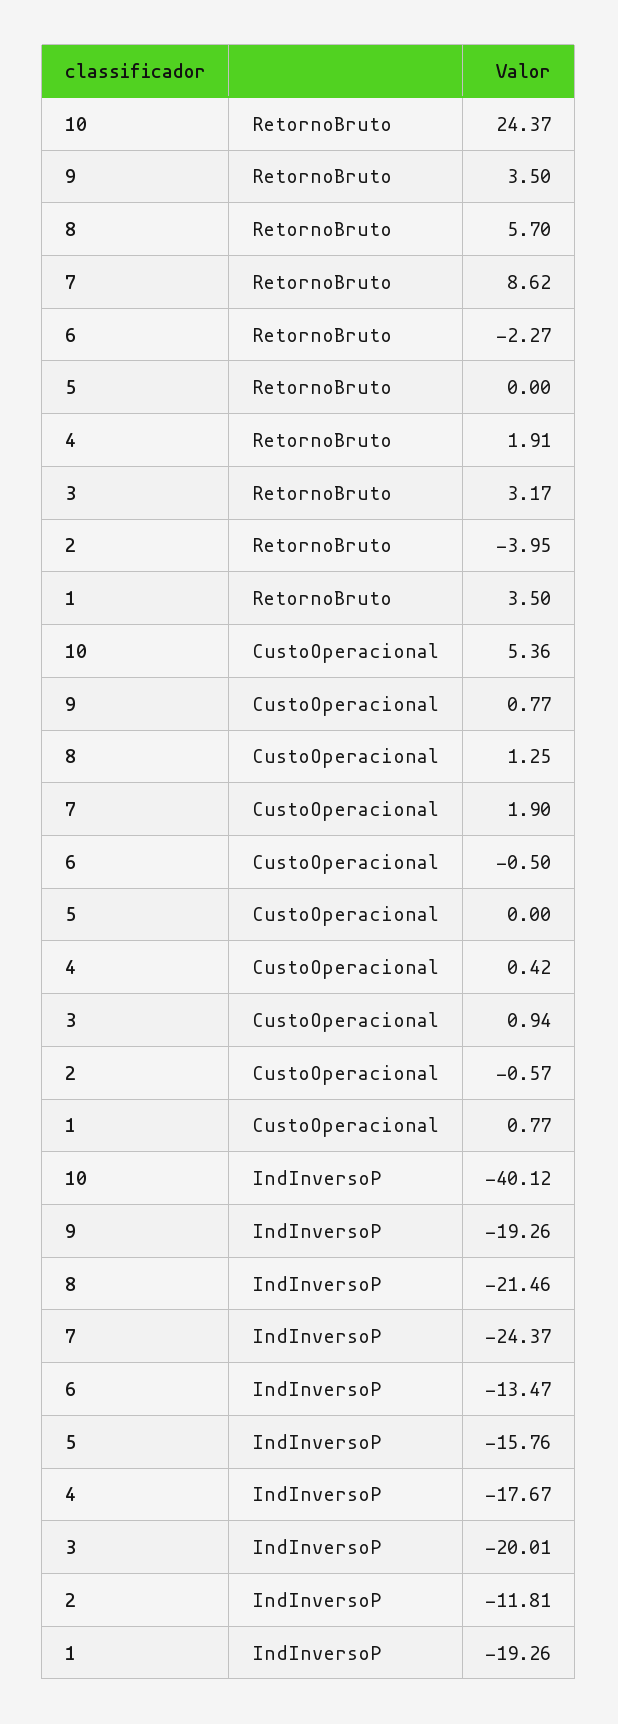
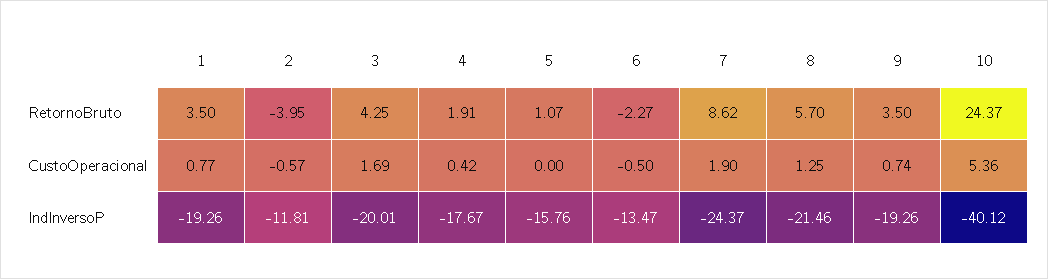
5, RetornoBruto: 0 -> 1.07
3, RetornoBruto: 3.17 -> 4.25
9, CustoOperacional: 0.77 -> 0.74
3, CustoOperacional: 0.94 -> 1.69

